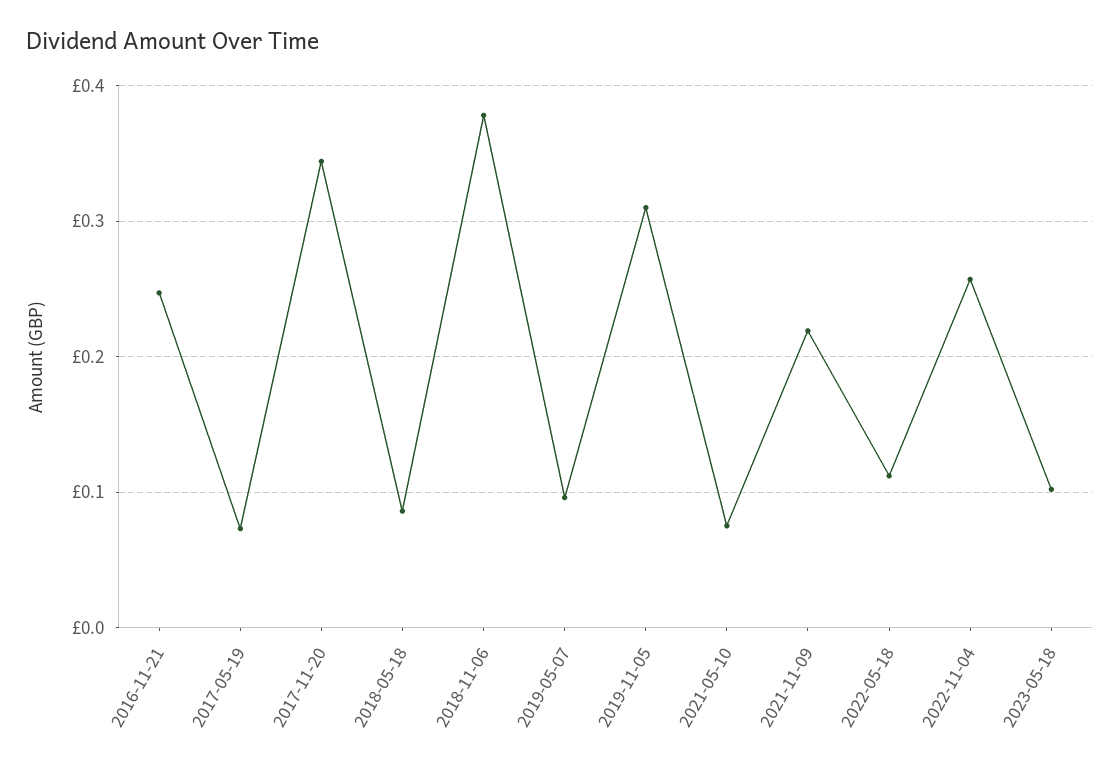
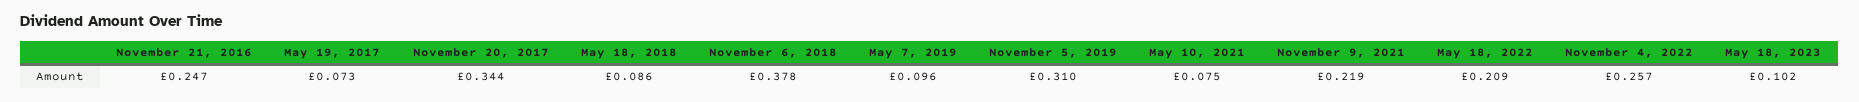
2022-05-18: 0.11 -> 0.209

